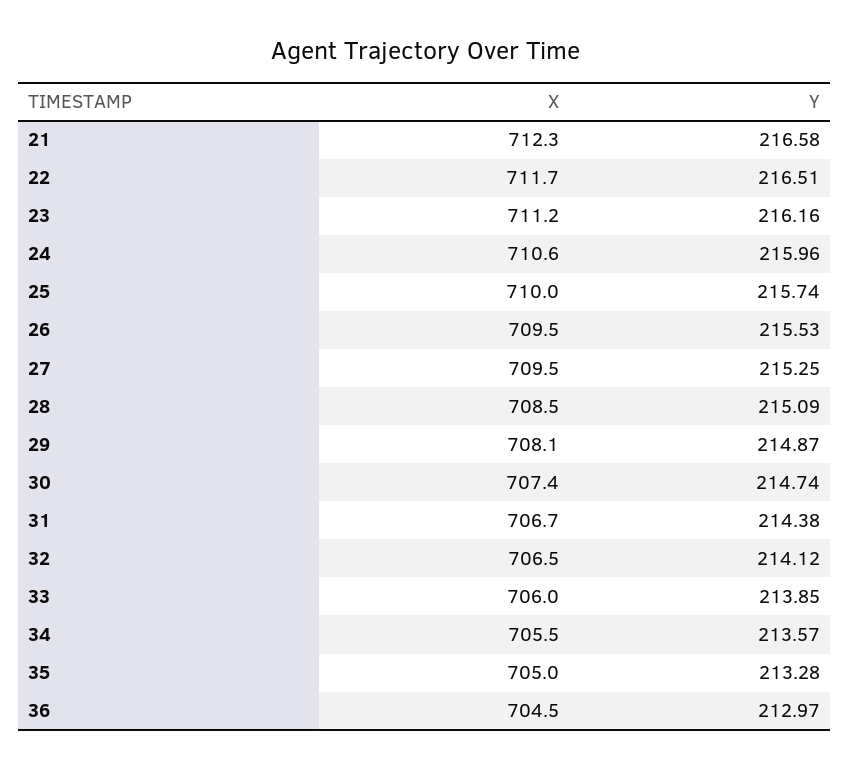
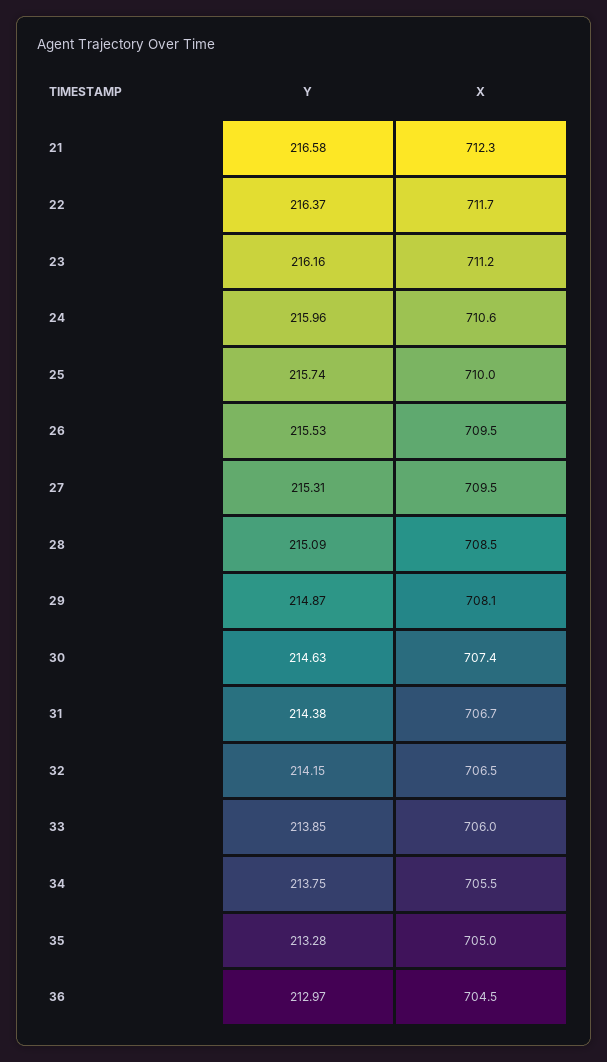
Y, 22: 216.51 -> 216.37
Y, 27: 215.25 -> 215.31
Y, 30: 214.74 -> 214.63
Y, 32: 214.12 -> 214.15
Y, 34: 213.57 -> 213.75

